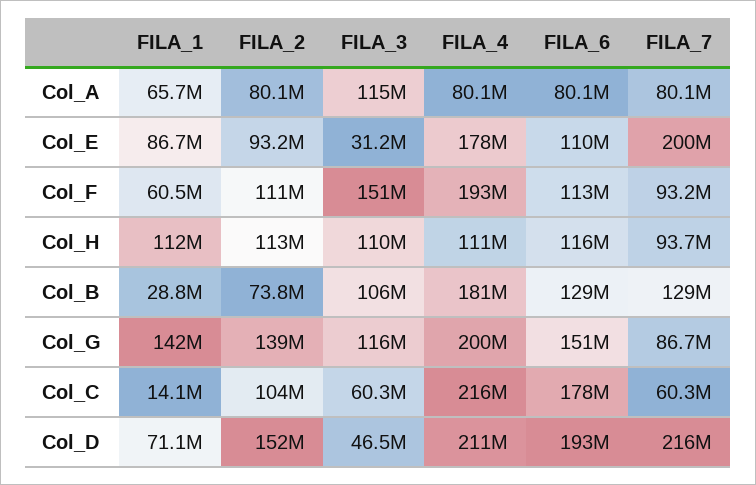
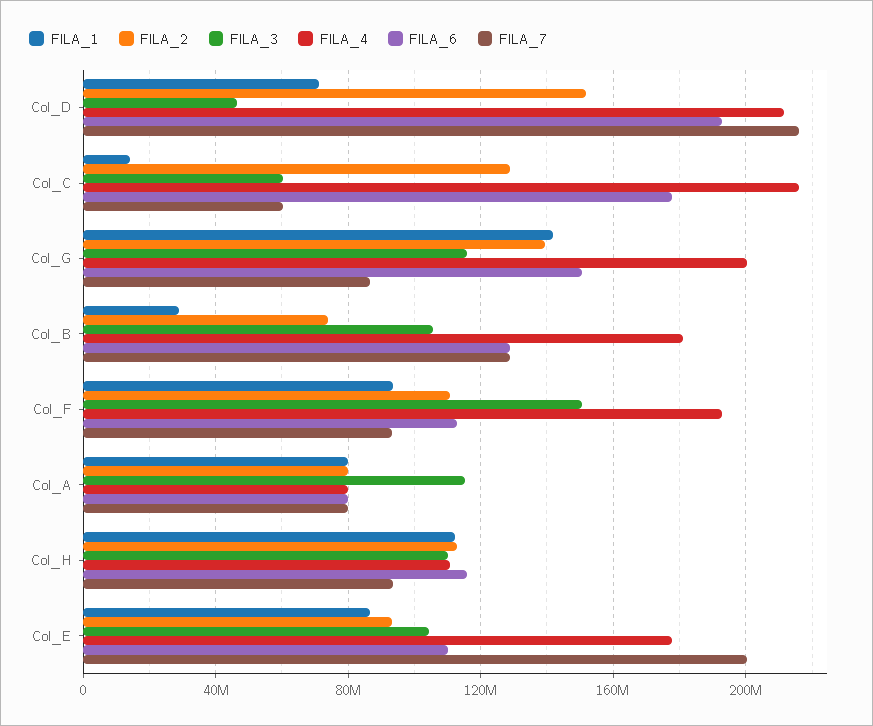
FILA_1, Col_A: 65700000 -> 80000000
FILA_3, Col_E: 31200000 -> 105000000
FILA_1, Col_F: 60500000 -> 95000000
FILA_2, Col_C: 104000000 -> 130000000

